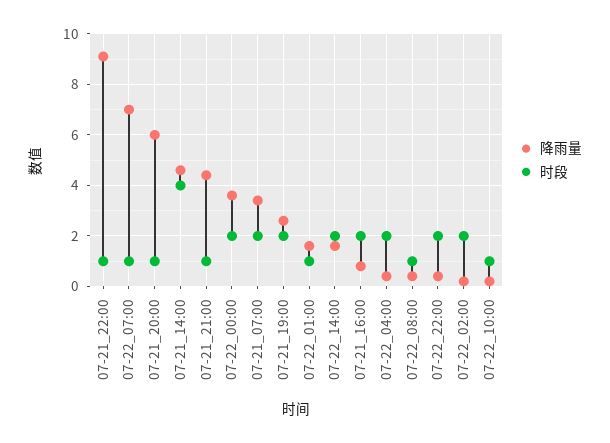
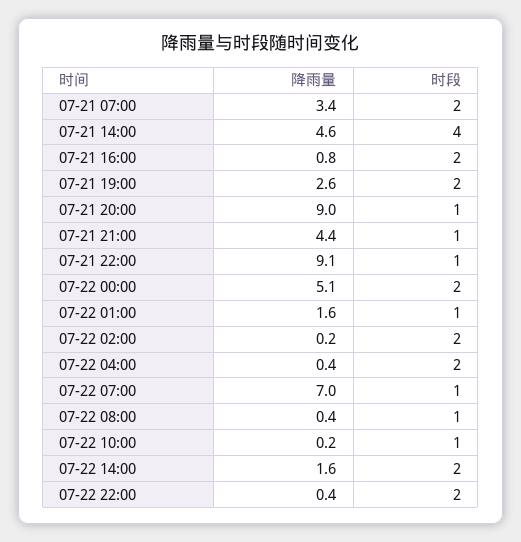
降雨量, 07-21_20:00: 6 -> 9
降雨量, 07-22_00:00: 3.5 -> 5.1

